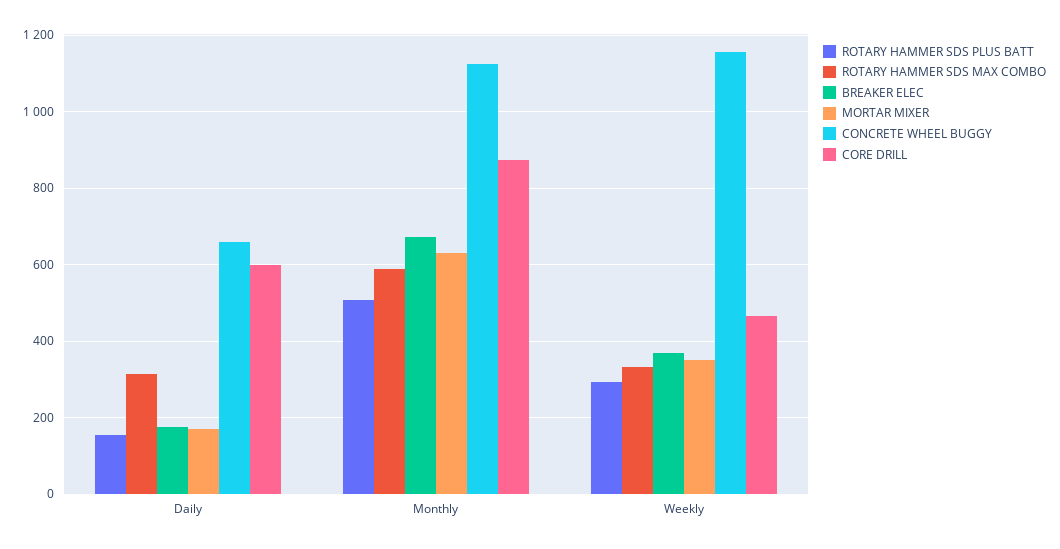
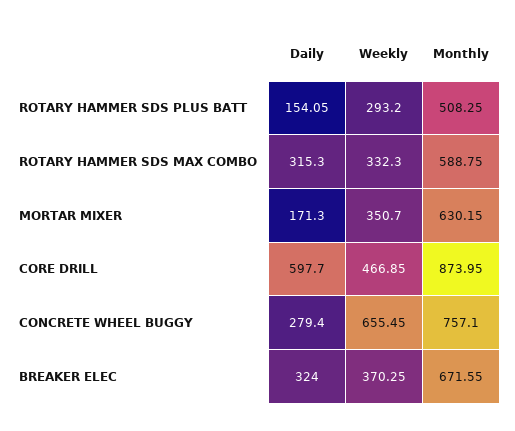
BREAKER ELEC, Daily: 180 -> 324
CONCRETE WHEEL BUGGY, Daily: 660 -> 279.4
CONCRETE WHEEL BUGGY, Monthly: 1120 -> 757.1
CONCRETE WHEEL BUGGY, Weekly: 1160 -> 655.45

